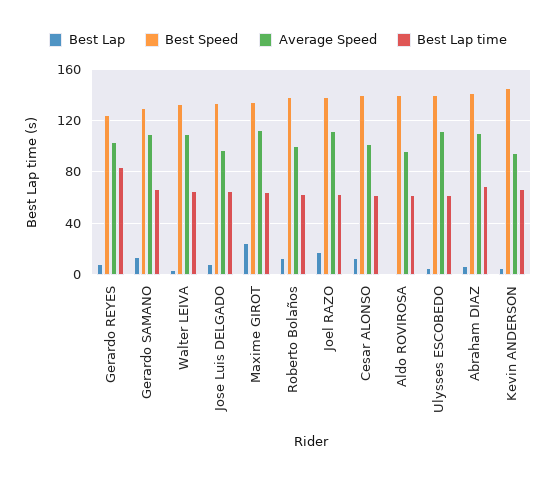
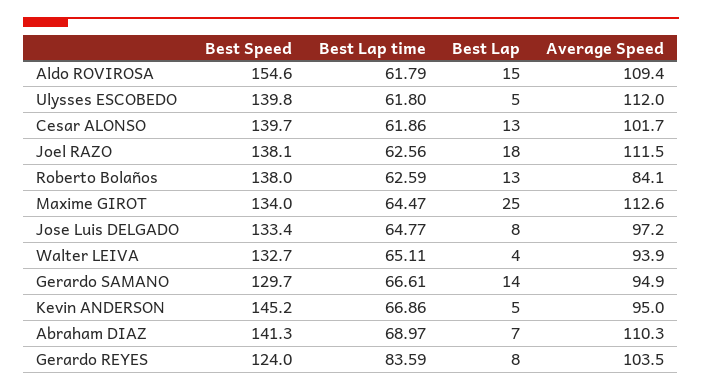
Average Speed, Gerardo SAMANO: 110 -> 94.9
Average Speed, Walter LEIVA: 110 -> 93.9
Average Speed, Roberto Bolaños: 100 -> 84.1
Best Lap, Aldo ROVIROSA: 0 -> 15
Best Speed, Aldo ROVIROSA: 140 -> 154.6
Average Speed, Aldo ROVIROSA: 95 -> 109.4

